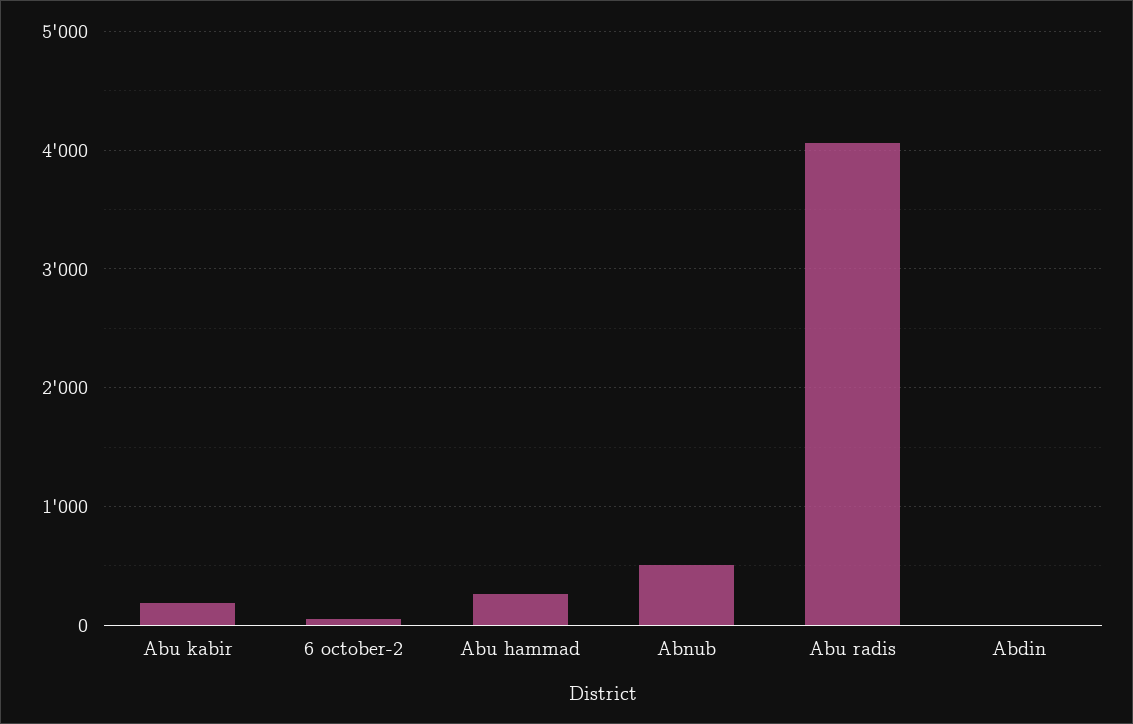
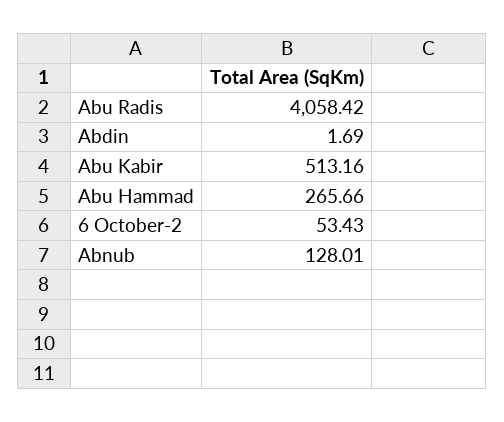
Abu kabir: 200 -> 513.16
Abnub: 500 -> 128.01

